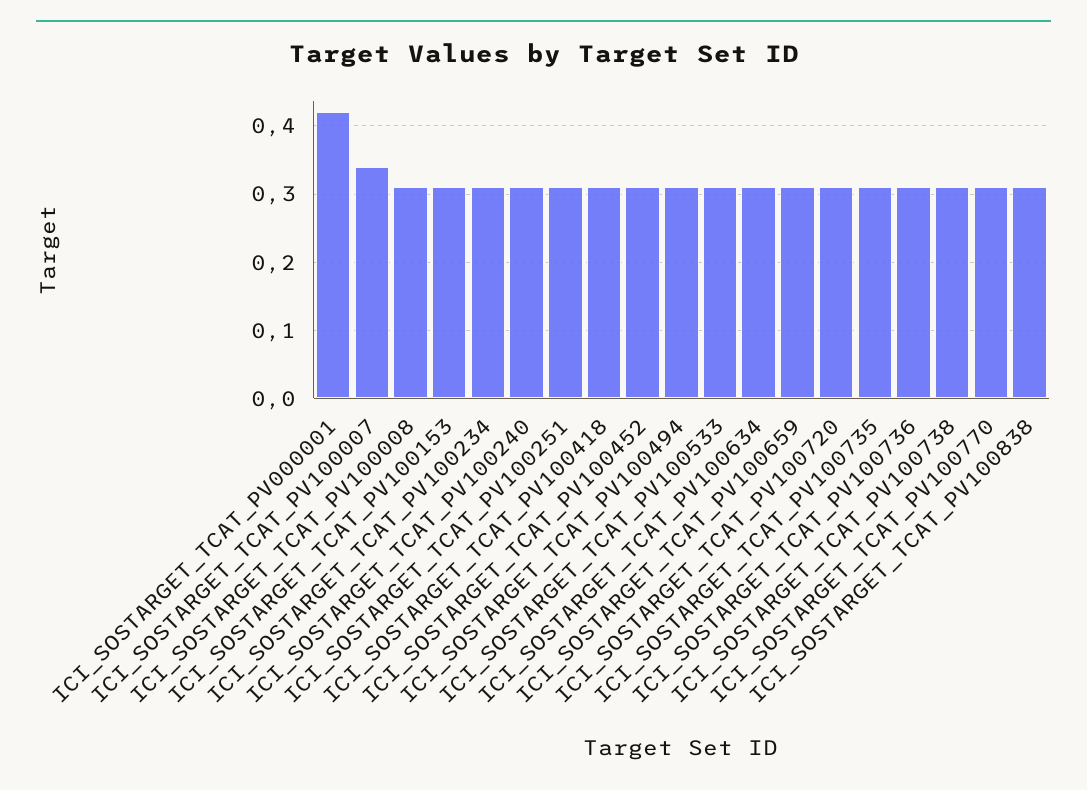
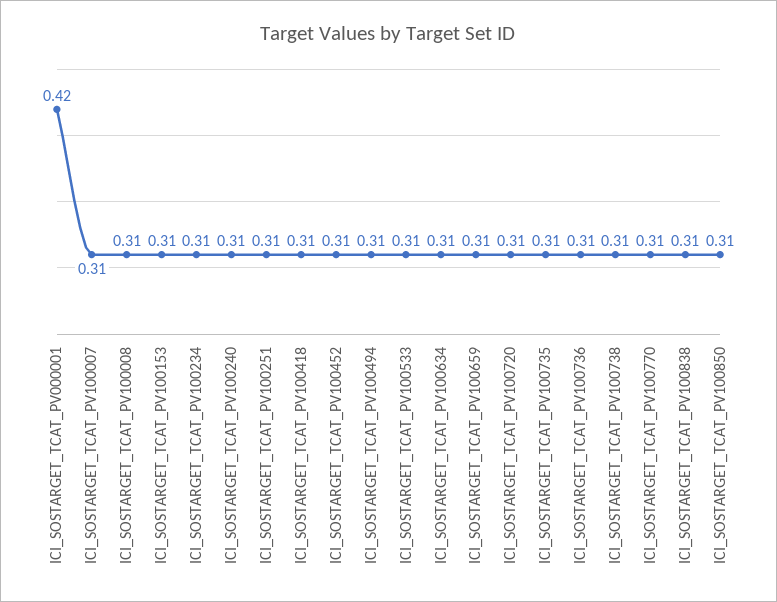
ICI_SOSTARGET_TCAT_PV100007: 0.34 -> 0.31
ICI_SOSTARGET_TCAT_PV100850: none -> 0.31

